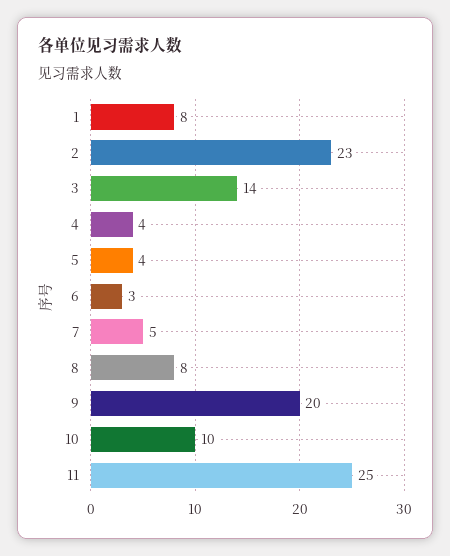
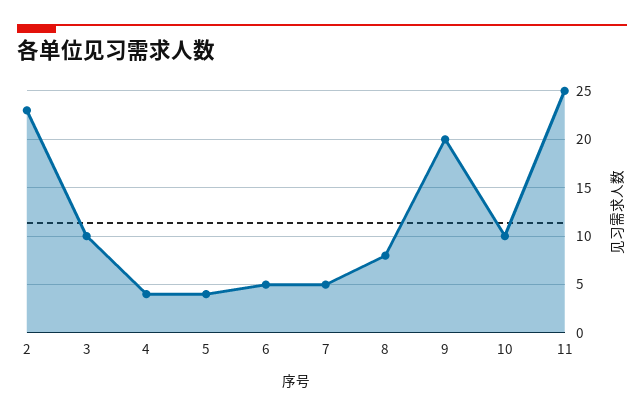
1: 8 -> none
3: 14 -> 10
6: 3 -> 5

